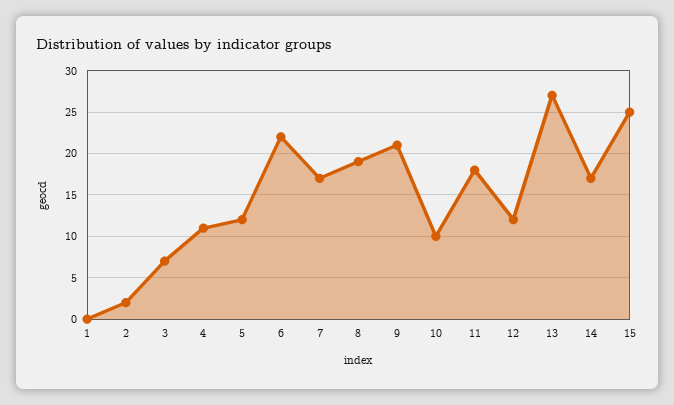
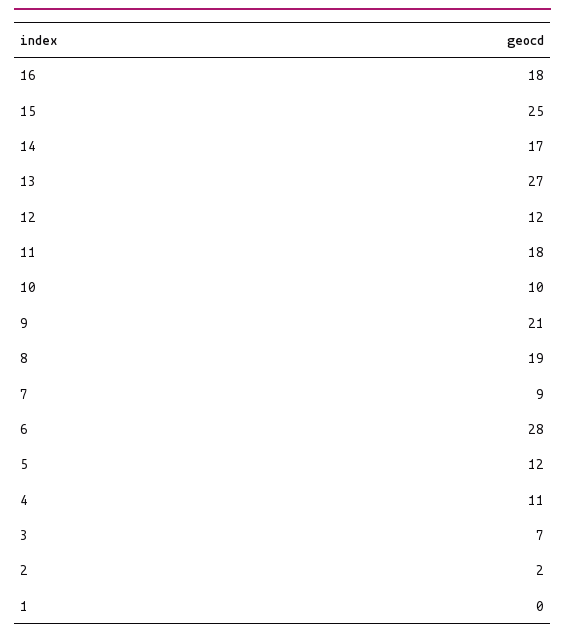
6: 22 -> 28
7: 17 -> 9
16: none -> 18

